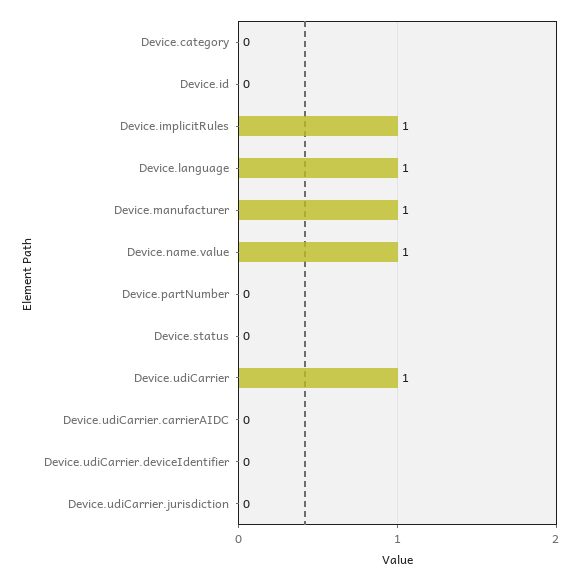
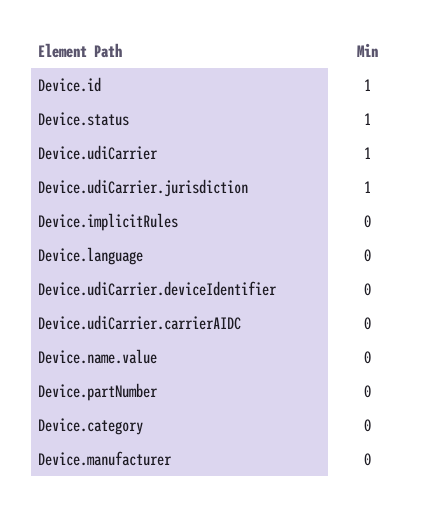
Device.id: 0 -> 1
Device.implicitRules: 1 -> 0
Device.language: 1 -> 0
Device.manufacturer: 1 -> 0
Device.name.value: 1 -> 0
Device.status: 0 -> 1
Device.udiCarrier.jurisdiction: 0 -> 1

